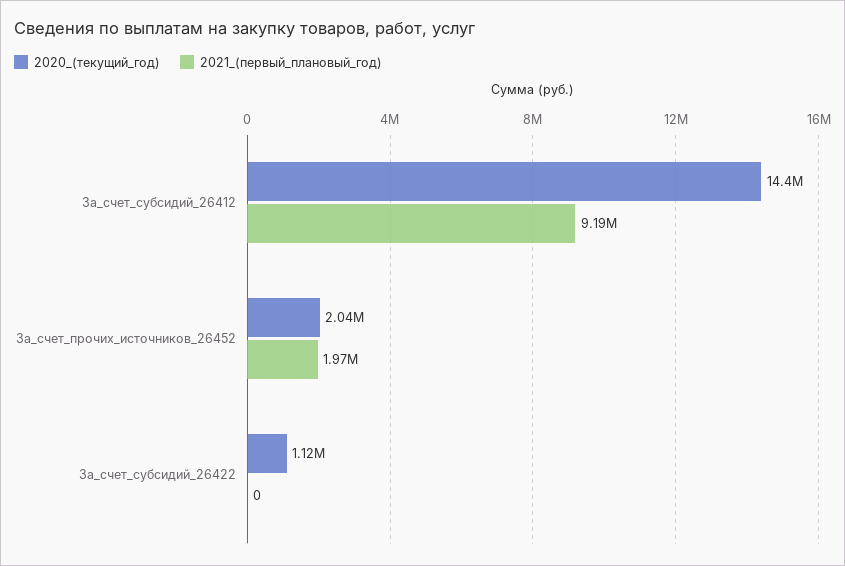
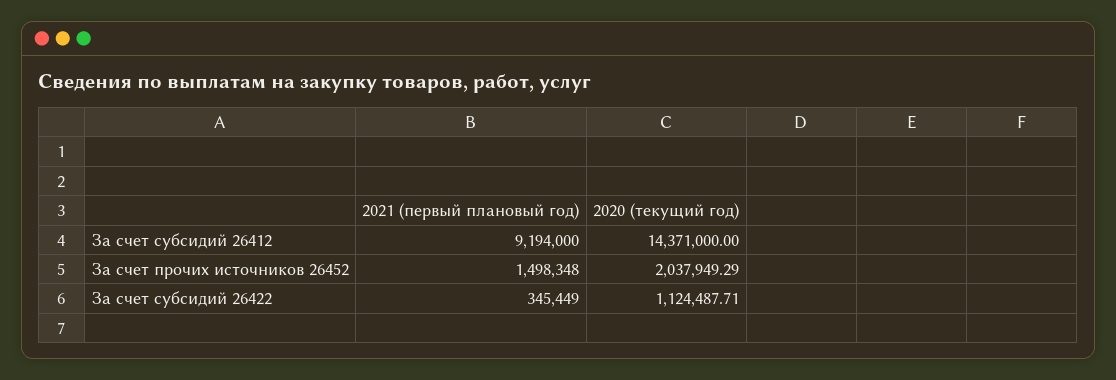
2021_(первый_плановый_год), За_счет_прочих_источников_26452: 1970000 -> 1498348
2021_(первый_плановый_год), За_счет_субсидий_26422: 0 -> 345449

